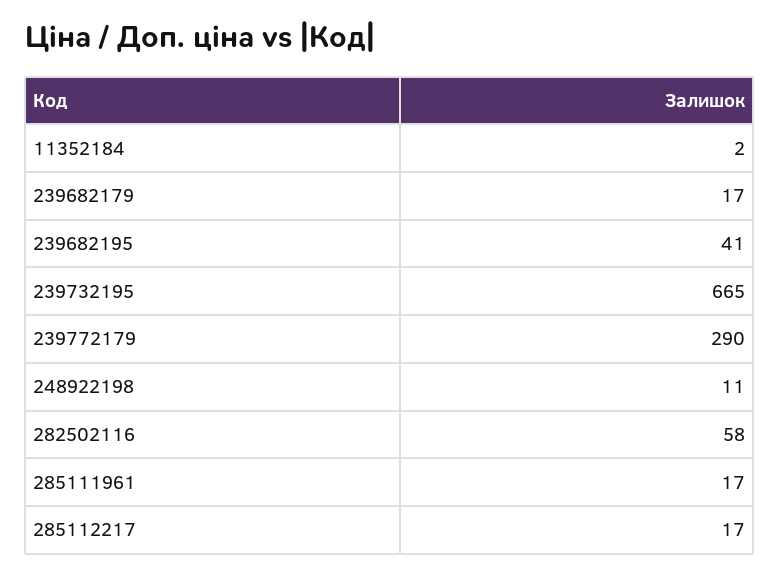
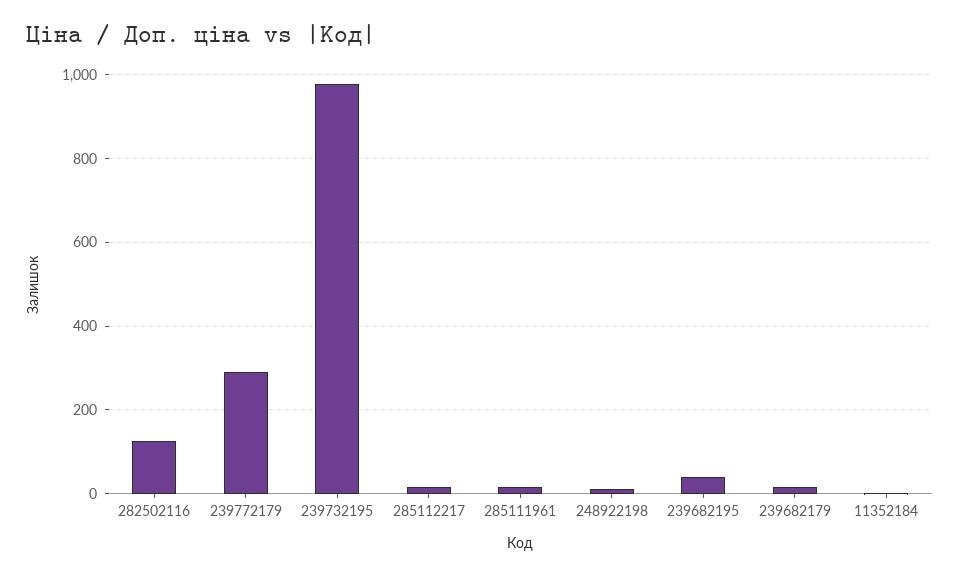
239732195: 665 -> 980
282502116: 58 -> 120

